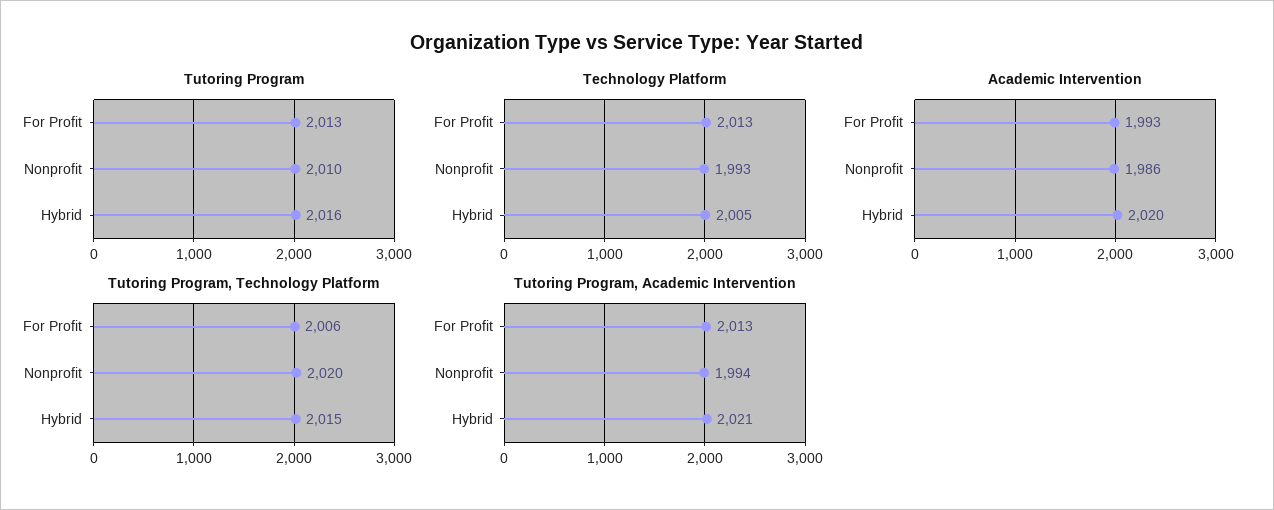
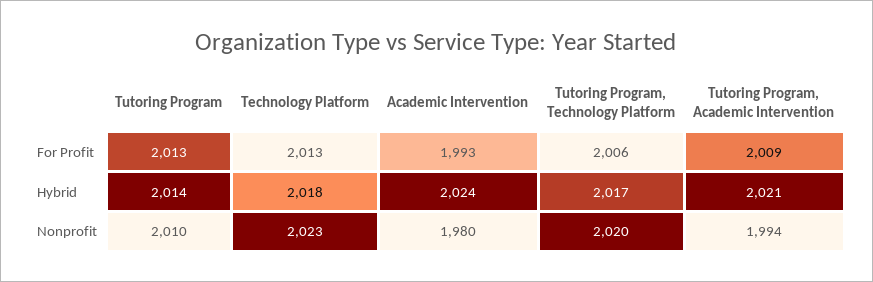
Tutoring Program, Hybrid: 2016 -> 2014
Technology Platform, Nonprofit: 1993 -> 2023
Technology Platform, Hybrid: 2005 -> 2018
Academic Intervention, Nonprofit: 1986 -> 1980
Academic Intervention, Hybrid: 2020 -> 2024
Tutoring Program, Technology Platform, Hybrid: 2015 -> 2017
Tutoring Program, Academic Intervention, For Profit: 2013 -> 2009

